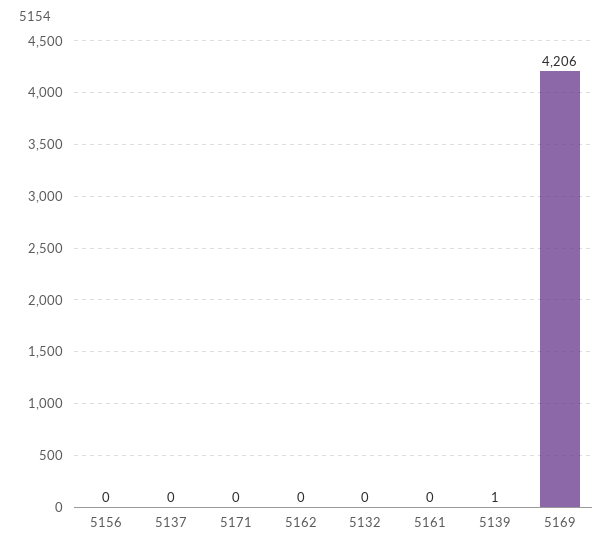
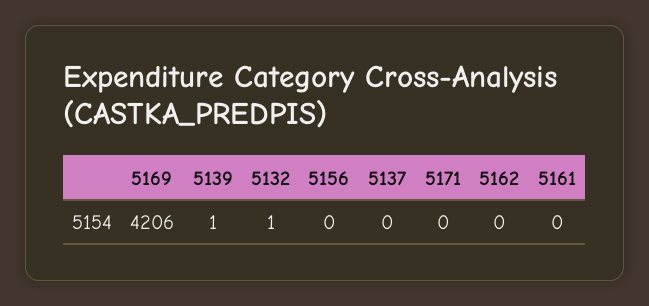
5132: 0 -> 1

